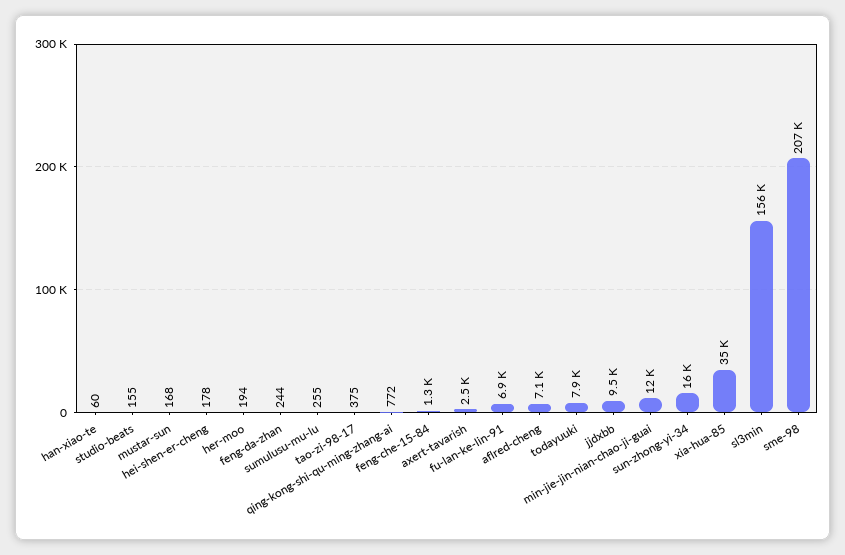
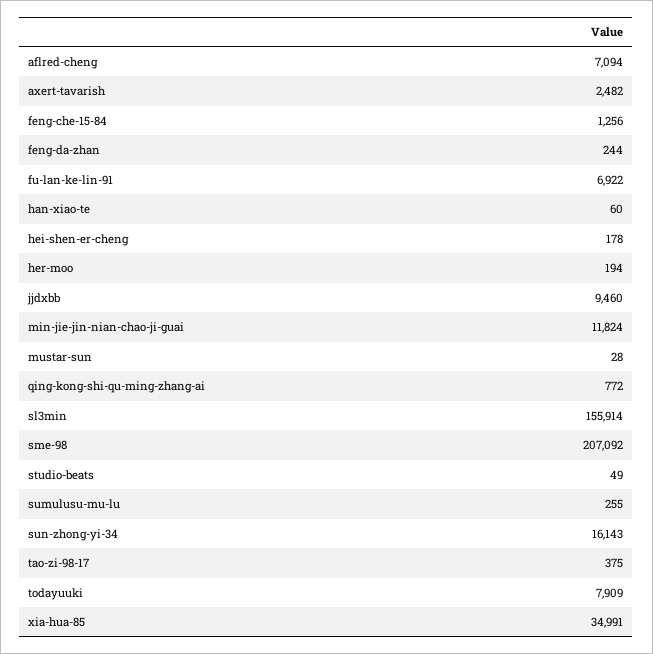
studio-beats: 155 -> 49
mustar-sun: 168 -> 28

